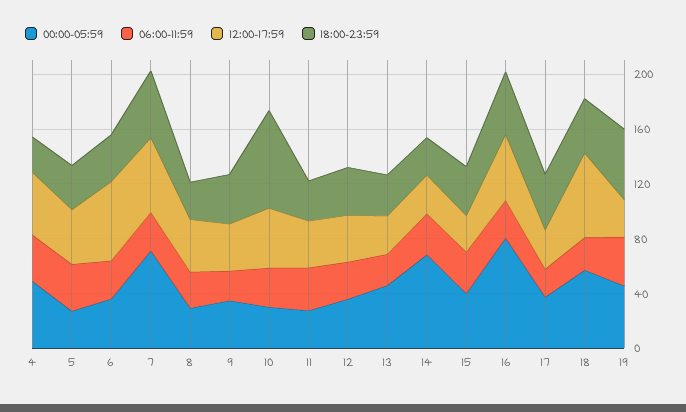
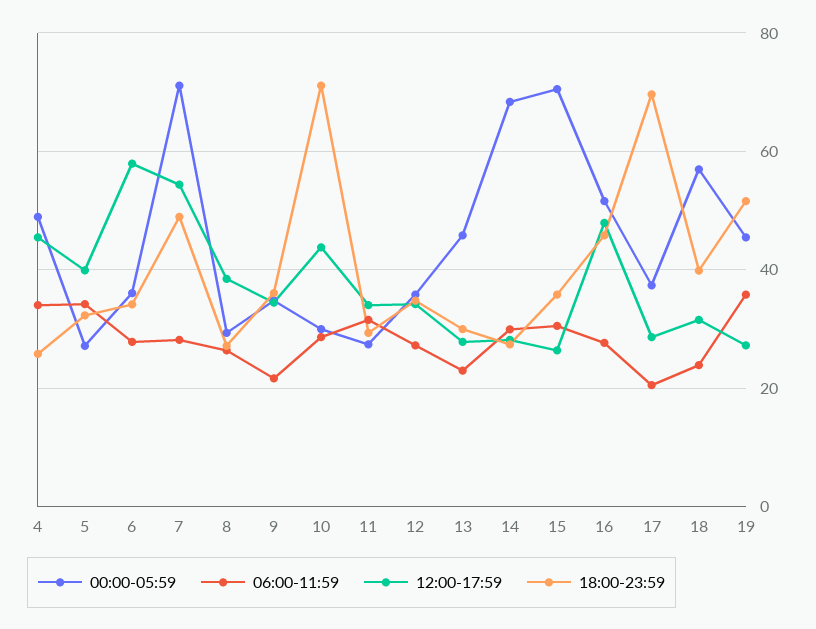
00:00-05:59, 15: 40 -> 70
00:00-05:59, 16: 80 -> 52
18:00-23:59, 17: 40 -> 70
12:00-17:59, 18: 60 -> 32

